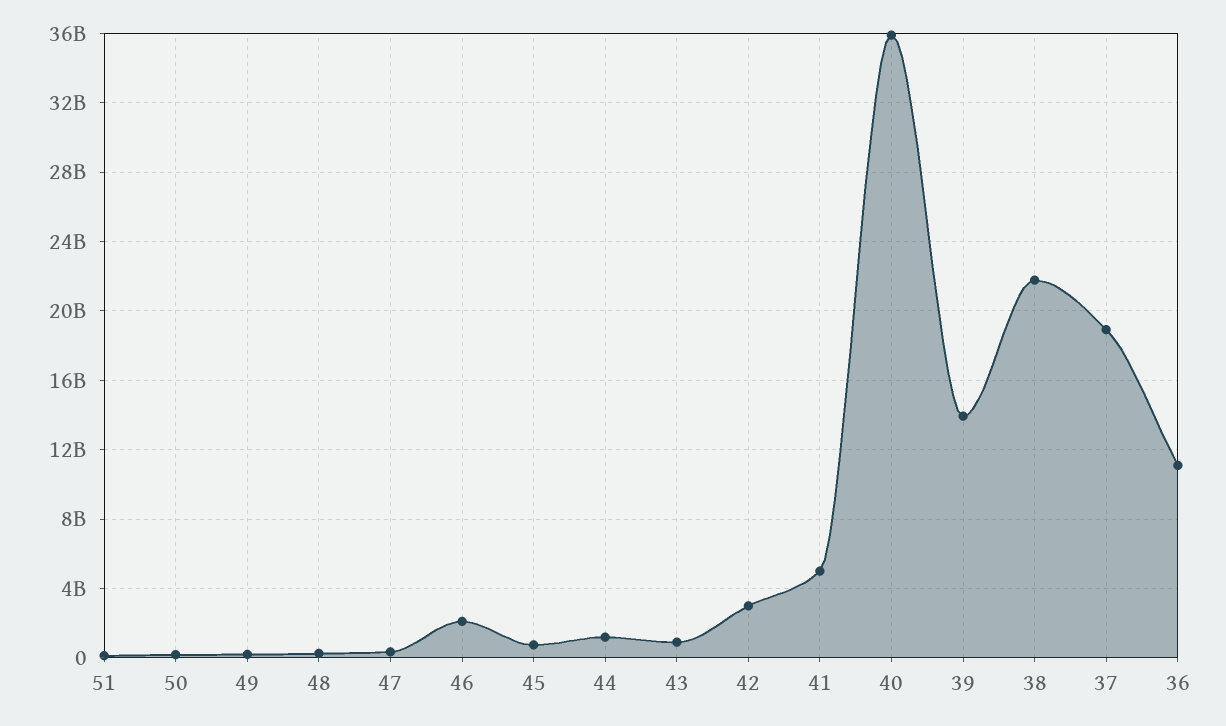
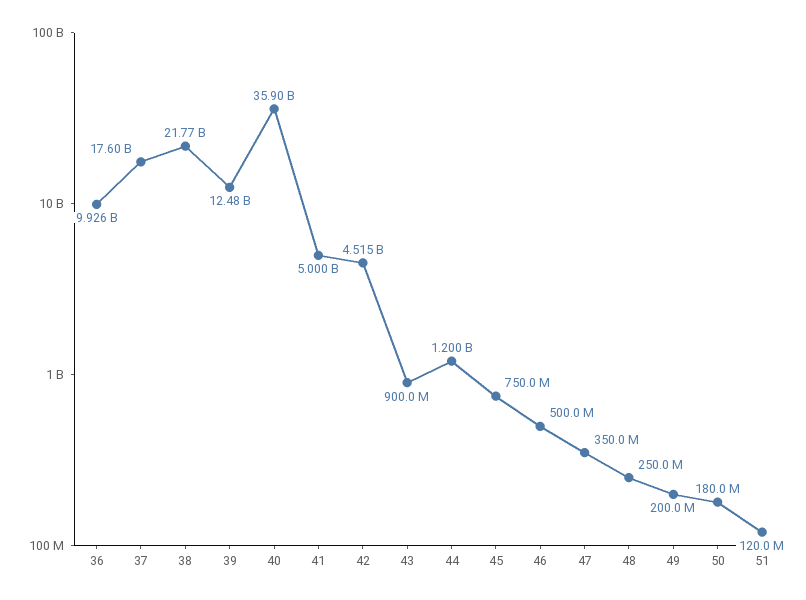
46: 2000000000 -> 500000000
42: 3000000000 -> 4515000000
39: 14000000000 -> 12480000000
37: 19000000000 -> 17600000000
36: 11000000000 -> 9926000000

